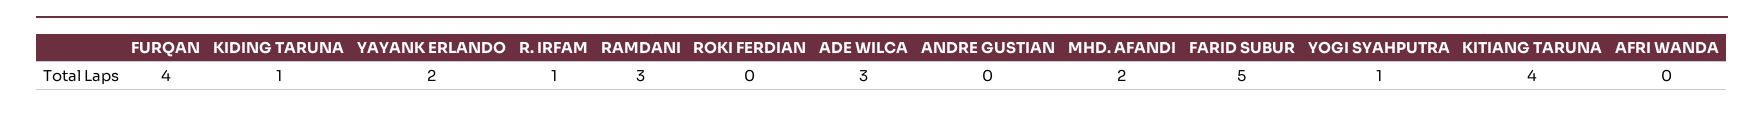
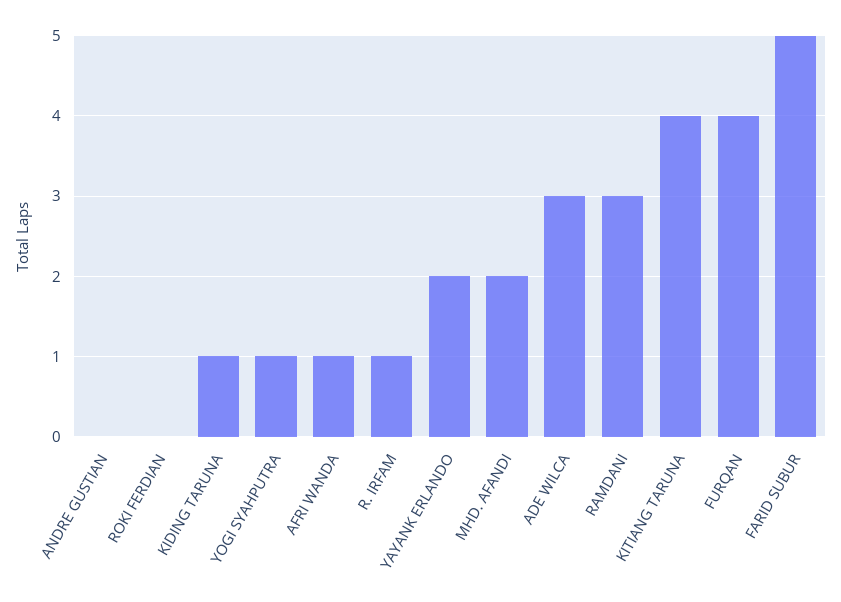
AFRI WANDA: 0 -> 1

